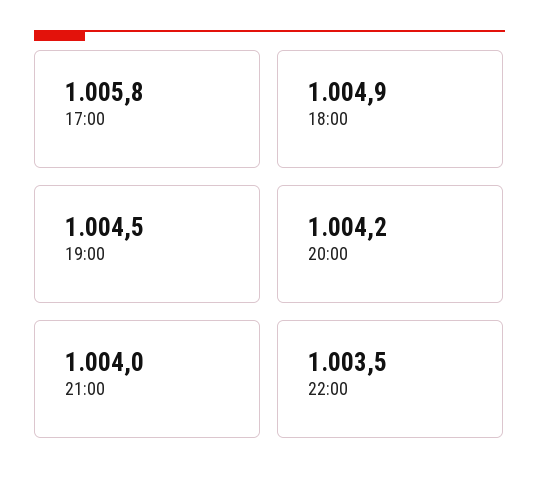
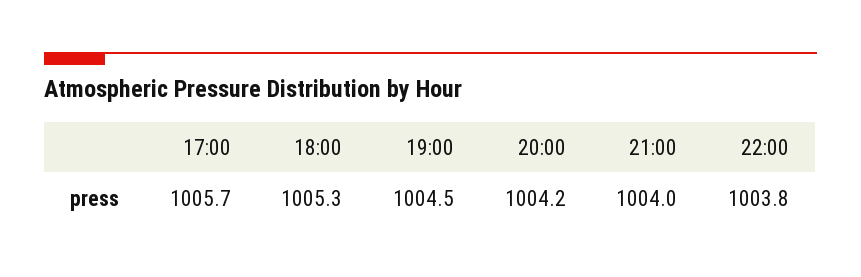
17:00: 1005.8 -> 1005.7
18:00: 1004.9 -> 1005.3
22:00: 1003.5 -> 1003.8

